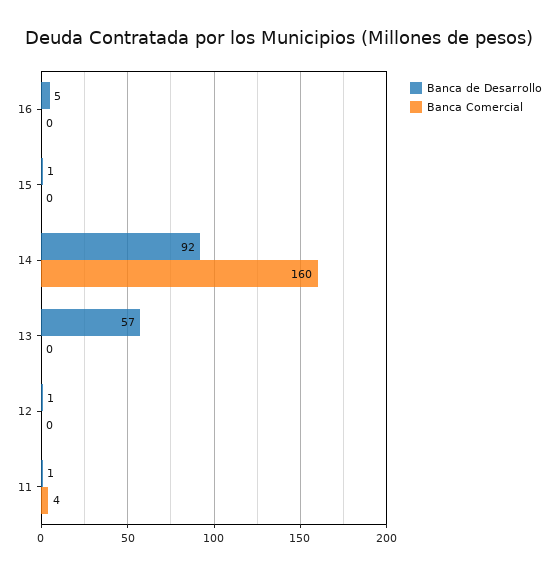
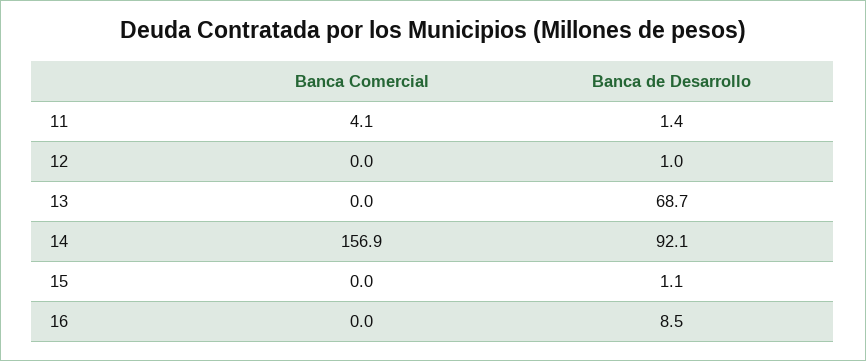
Banca de Desarrollo, 16: 5 -> 8.5
Banca Comercial, 14: 160 -> 156.9
Banca de Desarrollo, 13: 57 -> 68.7

